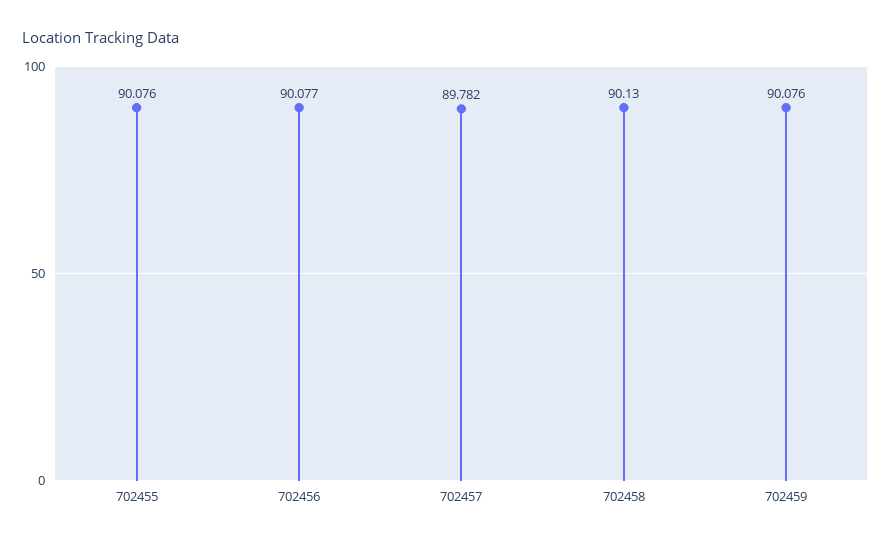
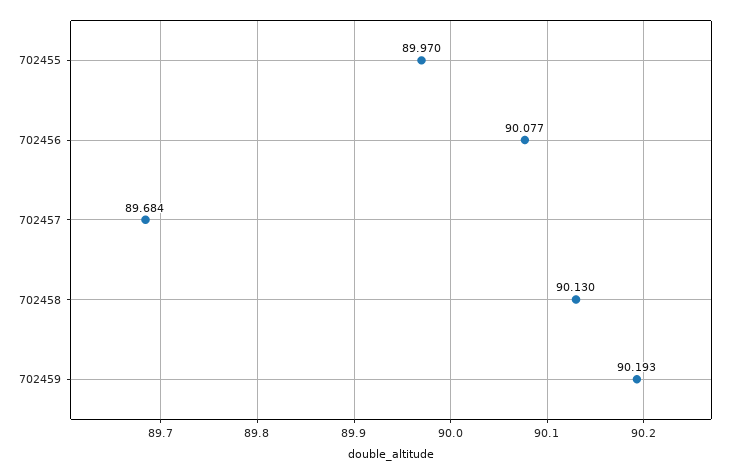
702455: 90.076 -> 89.97
702457: 89.782 -> 89.684
702459: 90.076 -> 90.193

